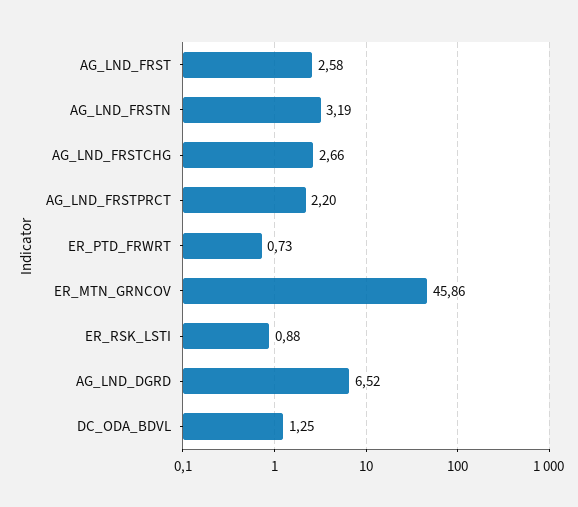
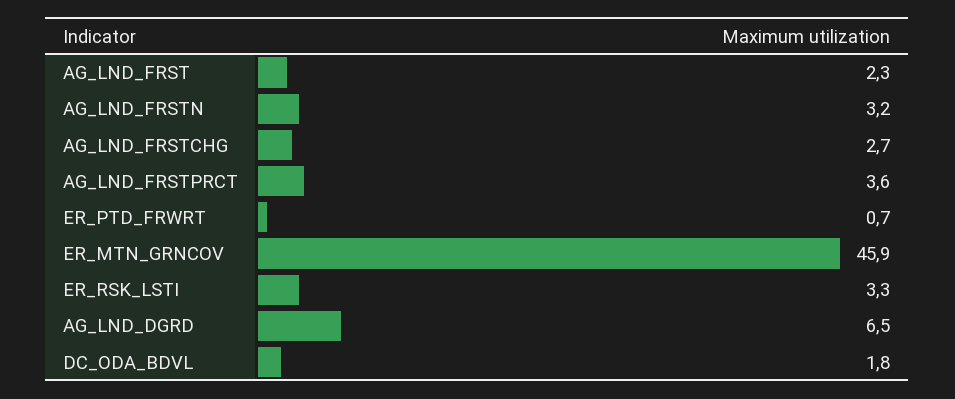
AG_LND_FRST: 2.58 -> 2.3
AG_LND_FRSTPRCT: 2.2 -> 3.6
ER_RSK_LSTI: 0.88 -> 3.3
DC_ODA_BDVL: 1.25 -> 1.8

